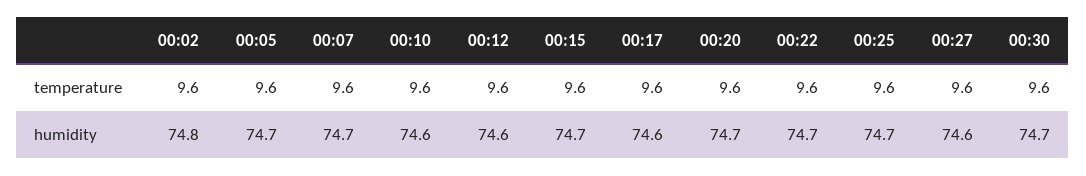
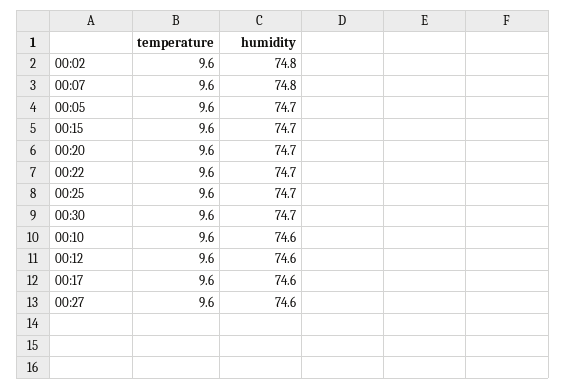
00:07, humidity: 74.7 -> 74.8

